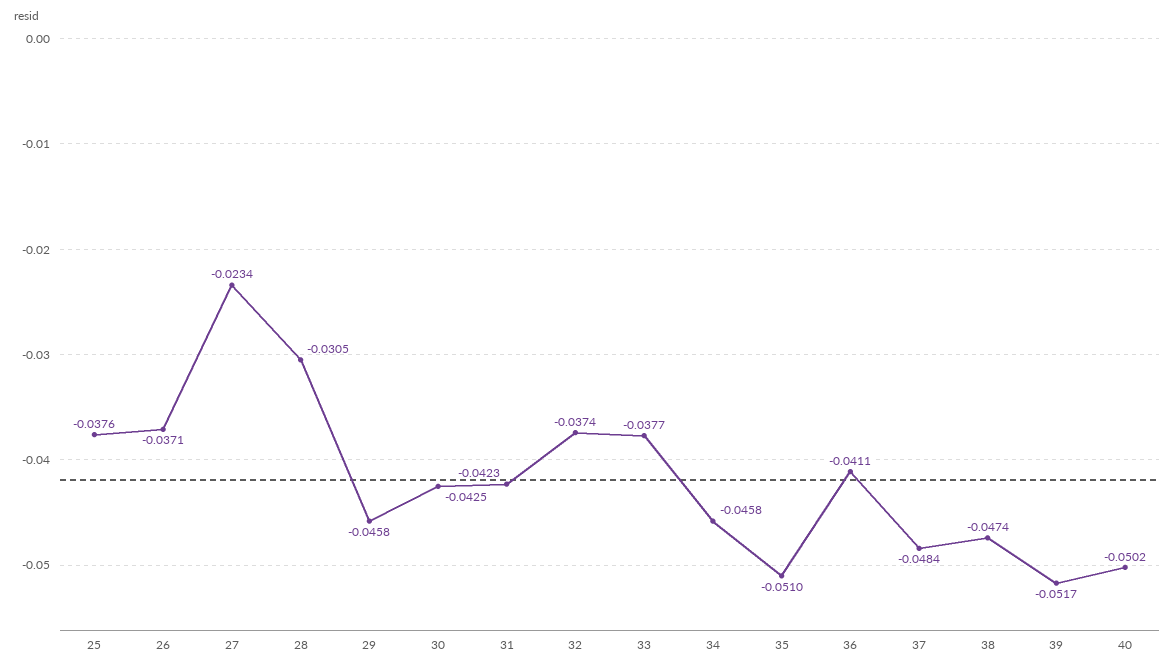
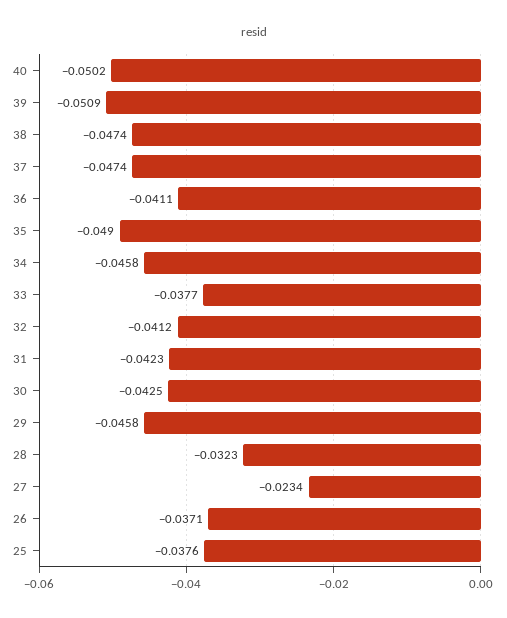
28: -0.0305 -> -0.0323
32: -0.0374 -> -0.0412
35: -0.051 -> -0.049
37: -0.0484 -> -0.0474
39: -0.0517 -> -0.0509

